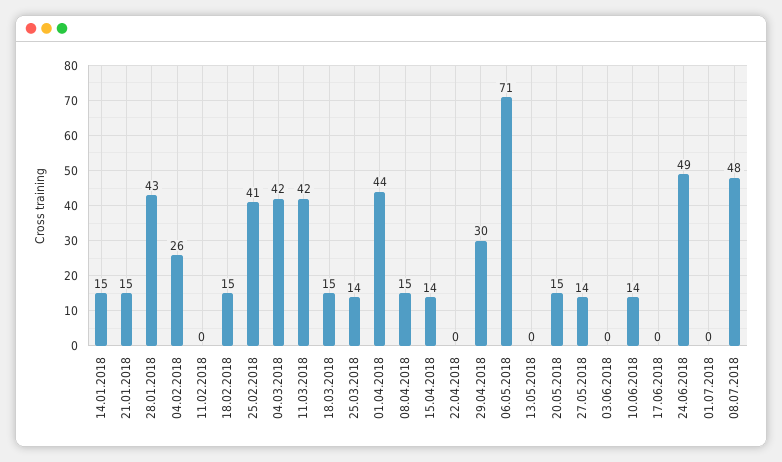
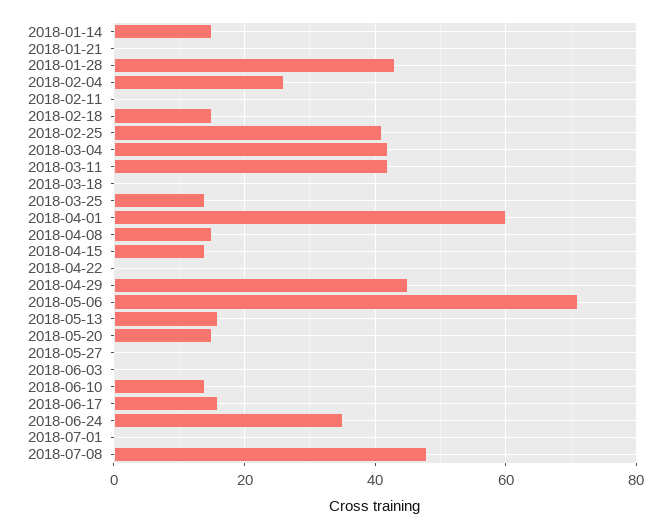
21.01.2018: 15 -> 0
18.03.2018: 15 -> 0
01.04.2018: 44 -> 60
29.04.2018: 30 -> 45
13.05.2018: 0 -> 15
27.05.2018: 14 -> 0
17.06.2018: 0 -> 15
24.06.2018: 49 -> 35

